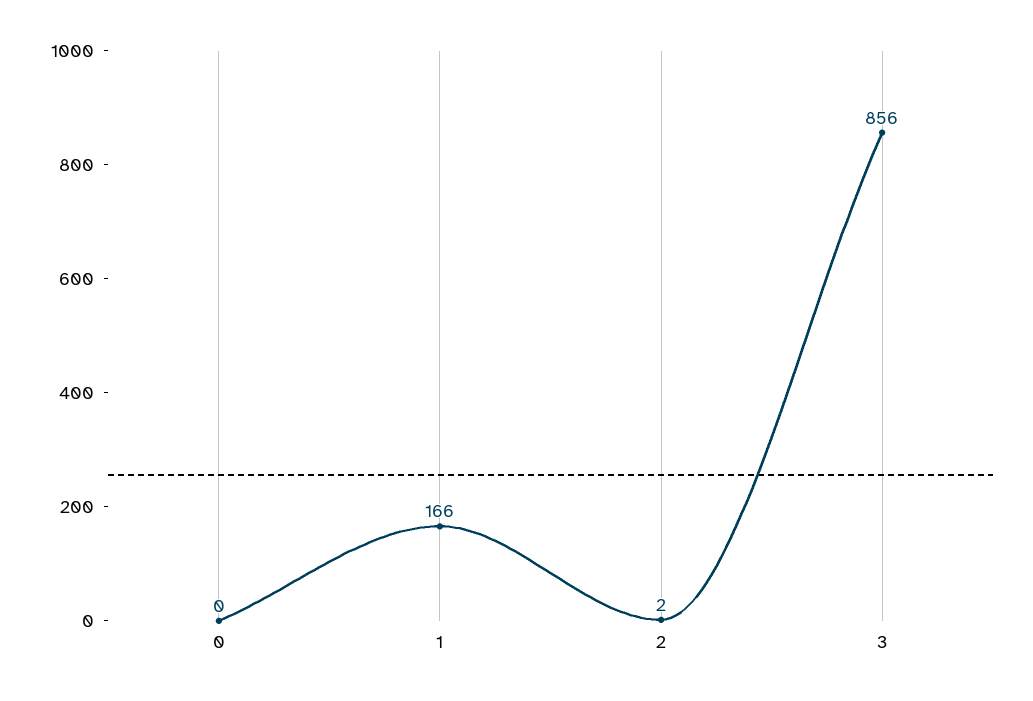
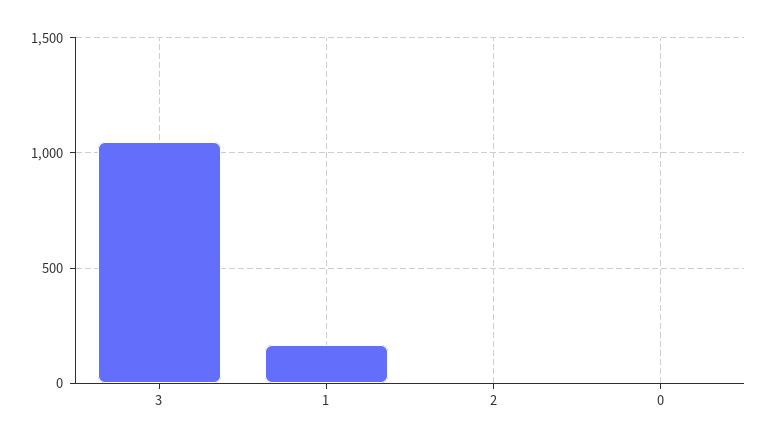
3: 856 -> 1050

